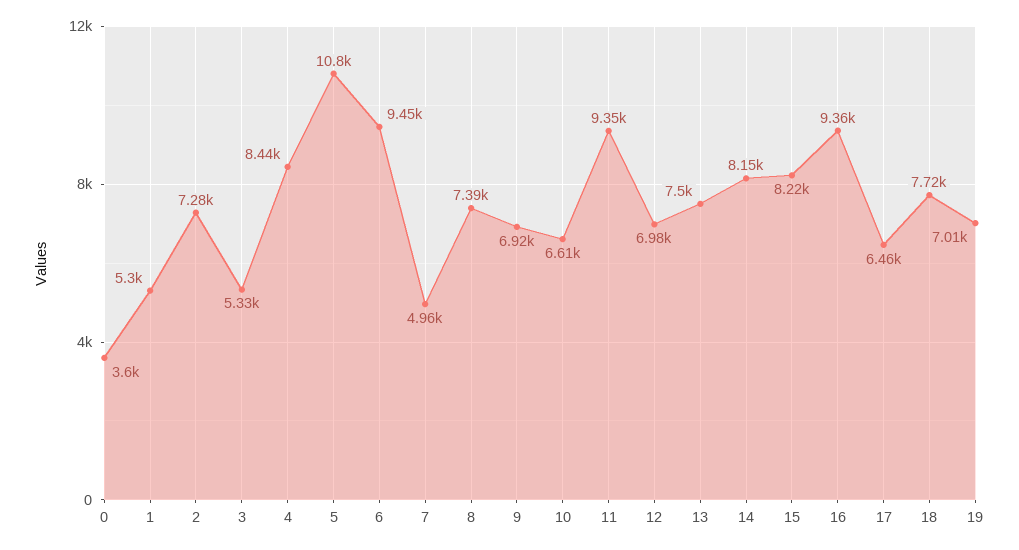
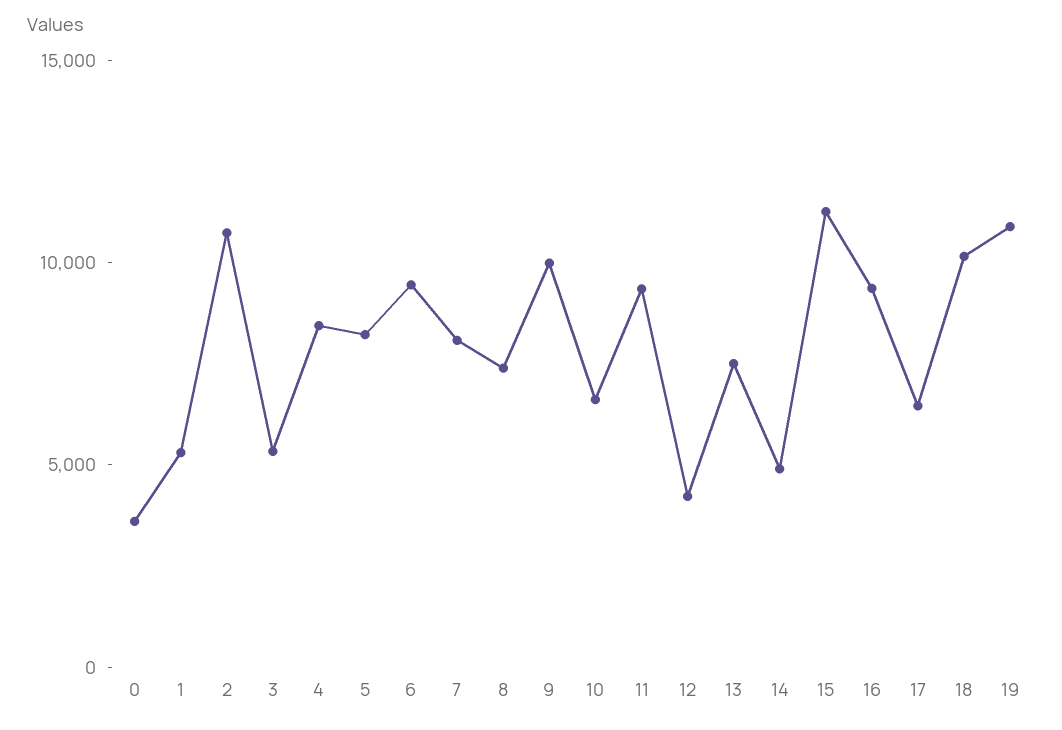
2: 7280 -> 11000
5: 10800 -> 8000
7: 4960 -> 8000
9: 6920 -> 10000
12: 6980 -> 4000
14: 8150 -> 5000
15: 8220 -> 11000
18: 7720 -> 10000
19: 7010 -> 11000

